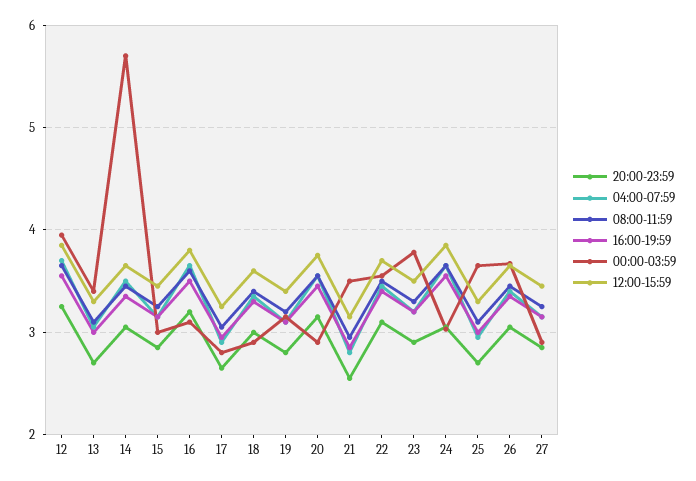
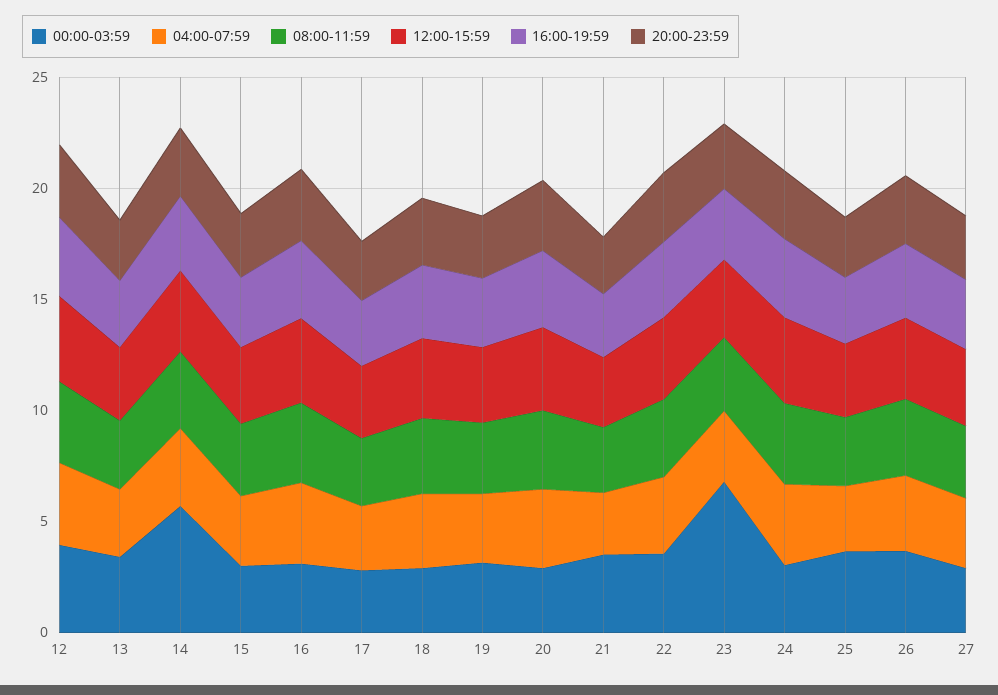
00:00-03:59, 23: 3.8 -> 7

